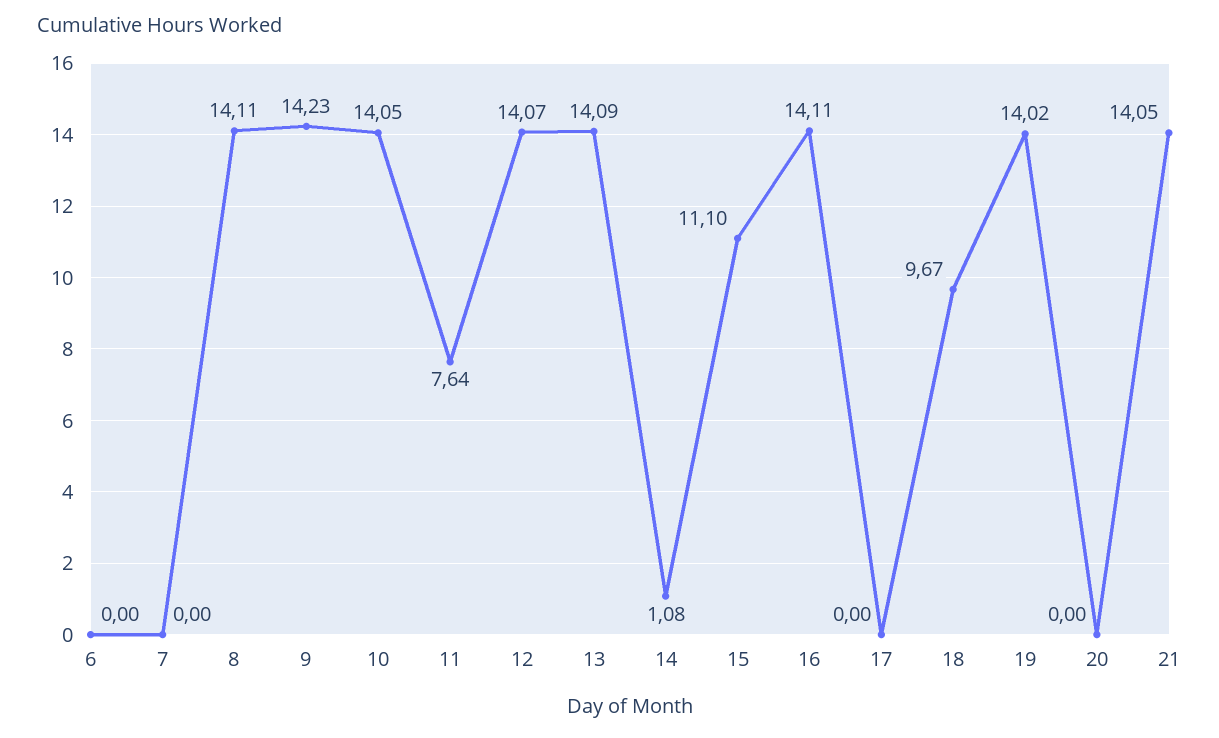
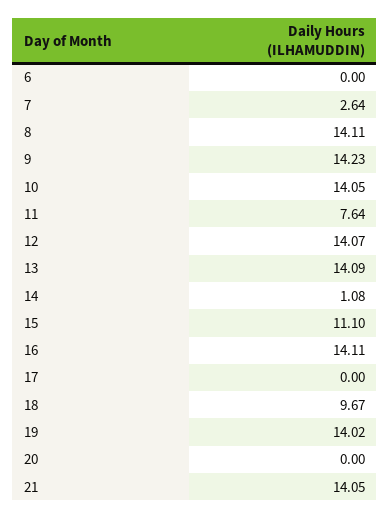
7: 0 -> 2.64

